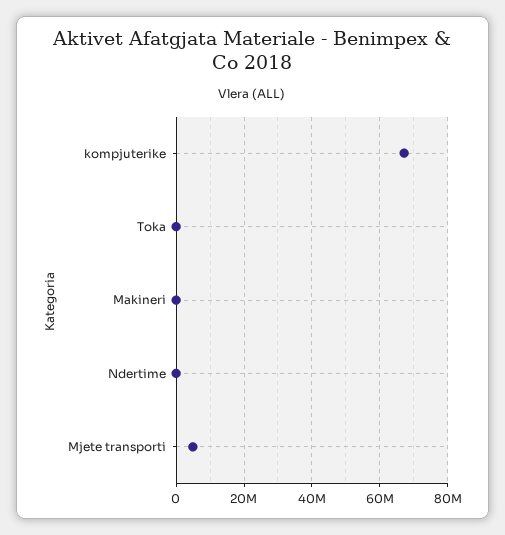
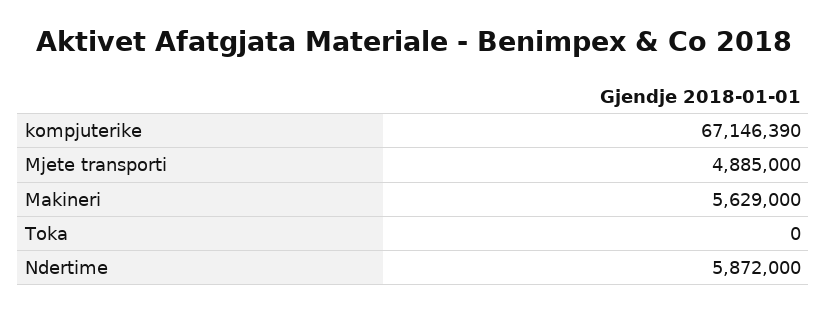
Makineri: 0 -> 5629000
Ndertime: 0 -> 5872000

